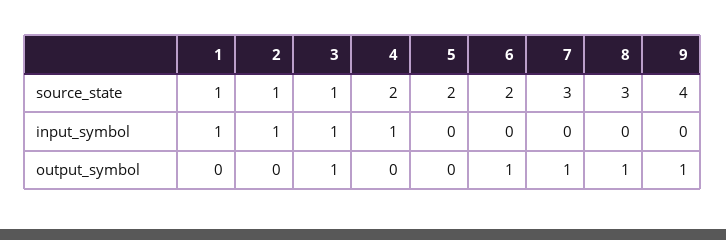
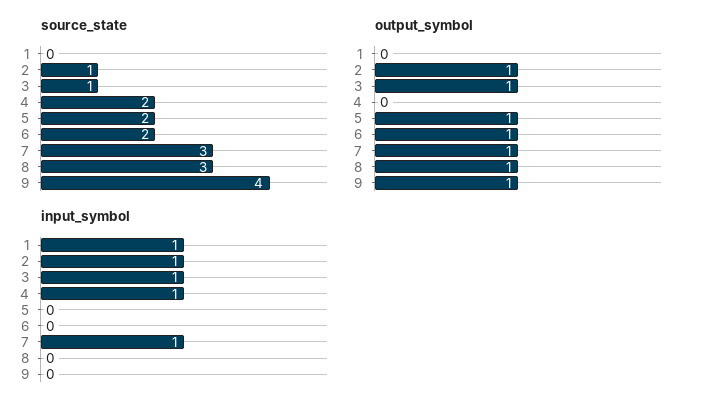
source_state, 1: 1 -> 0
input_symbol, 7: 0 -> 1
output_symbol, 2: 0 -> 1
output_symbol, 5: 0 -> 1

